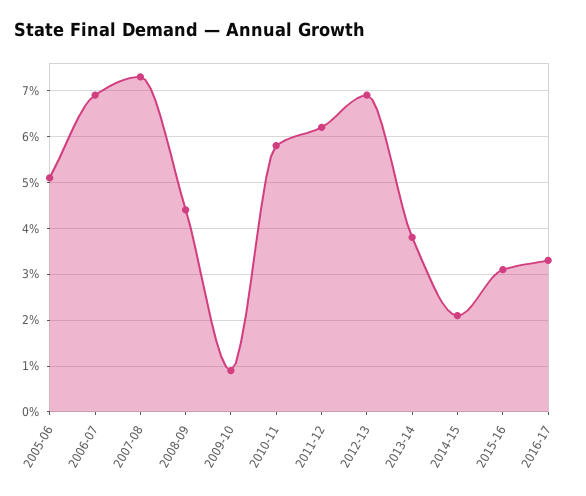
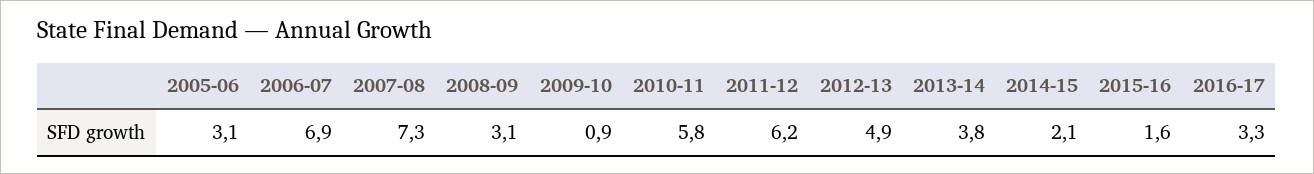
2005-06: 5 -> 3.1
2008-09: 4.5 -> 3.1
2012-13: 7 -> 4.9
2015-16: 3 -> 1.6

